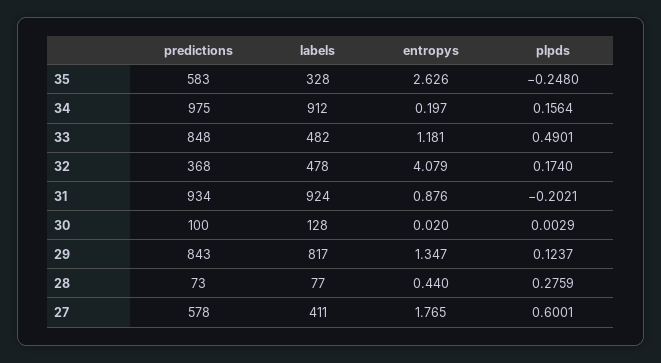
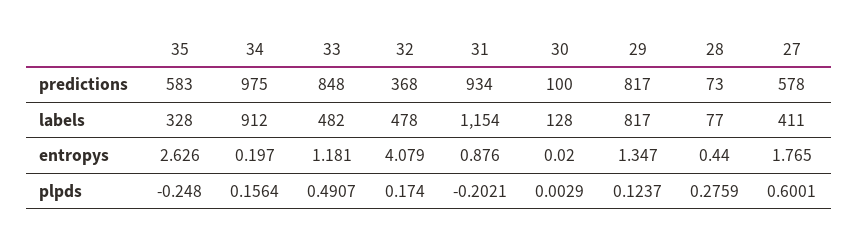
plpds, 33: 0.4901 -> 0.4907
labels, 31: 924 -> 1154
predictions, 29: 843 -> 817

